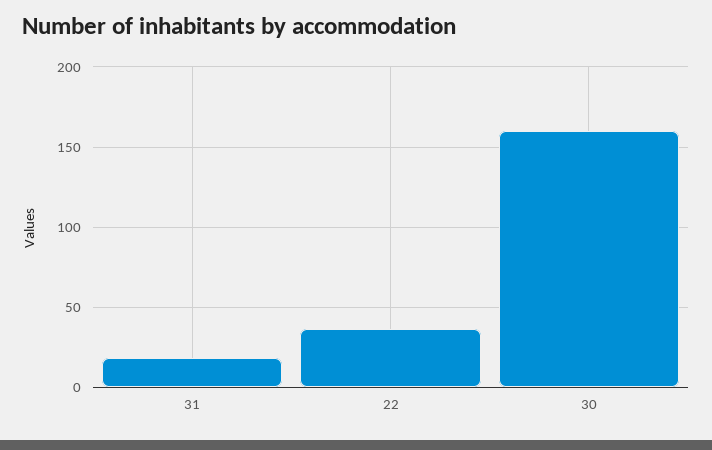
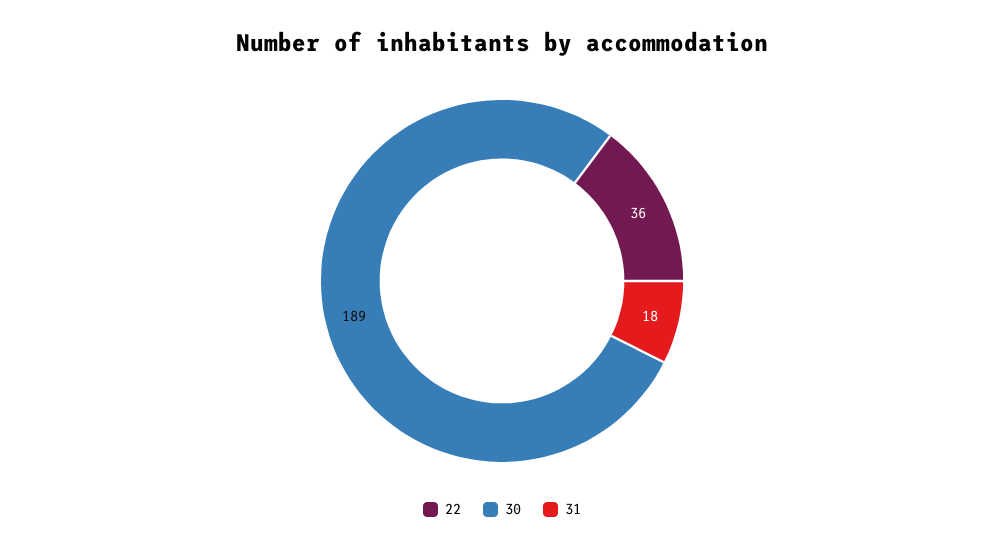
30: 160 -> 189

